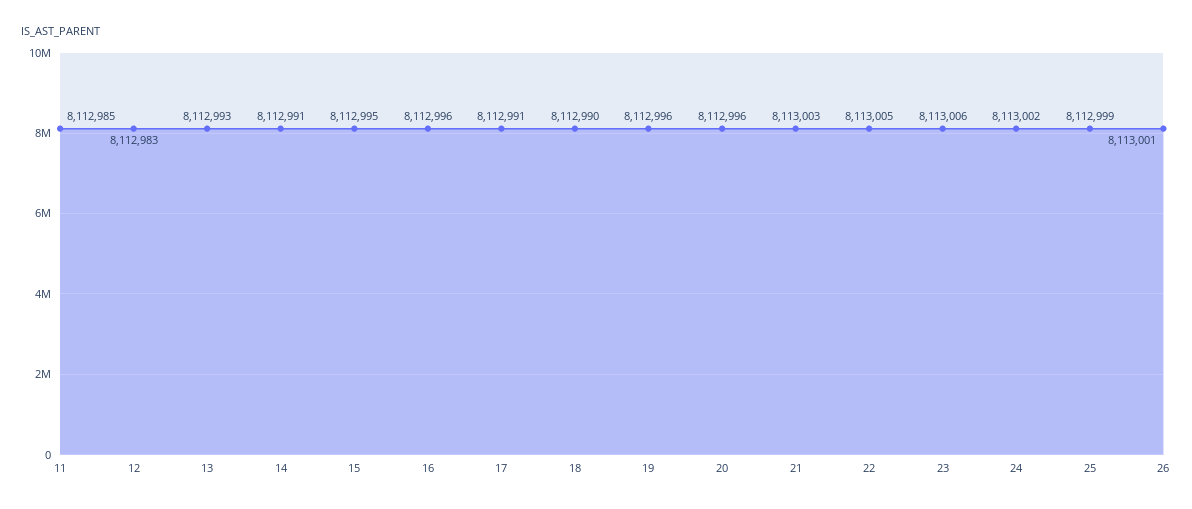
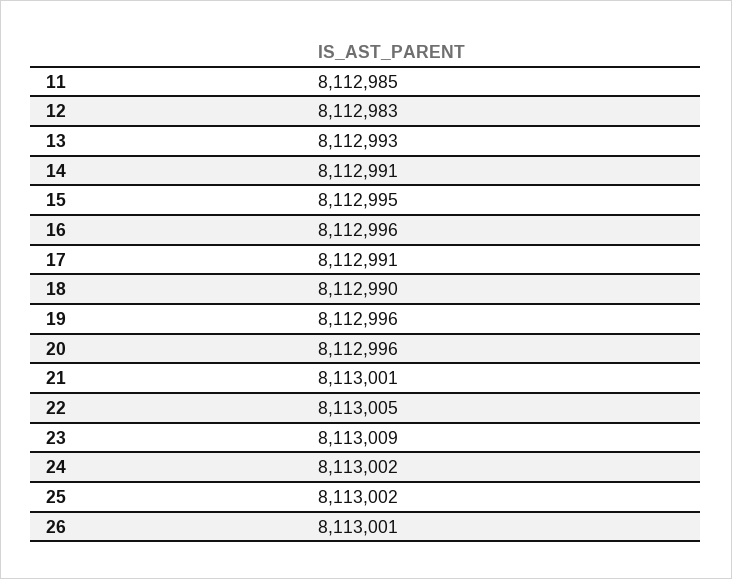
21: 8113003 -> 8113001
23: 8113006 -> 8113009
25: 8112999 -> 8113002

